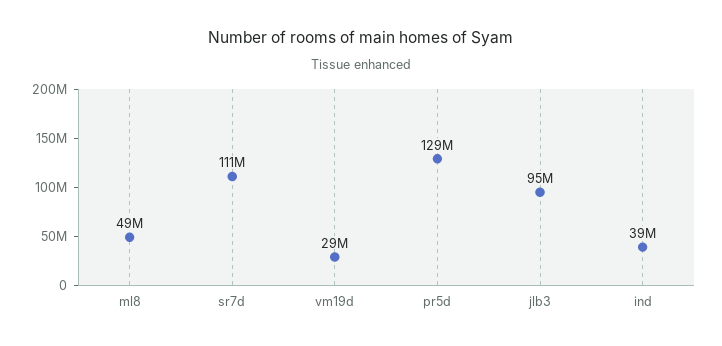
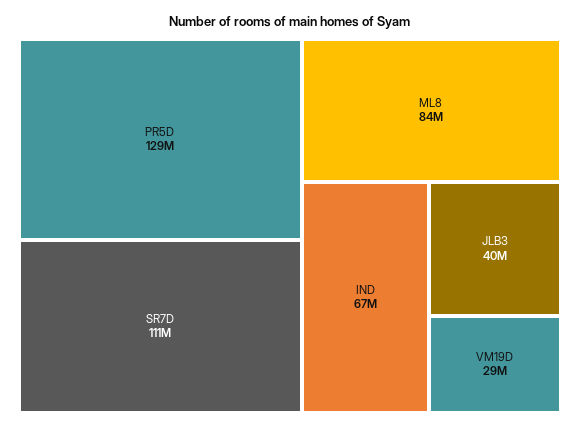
ml8: 49000000 -> 84000000
jlb3: 95000000 -> 40000000
ind: 39000000 -> 67000000

